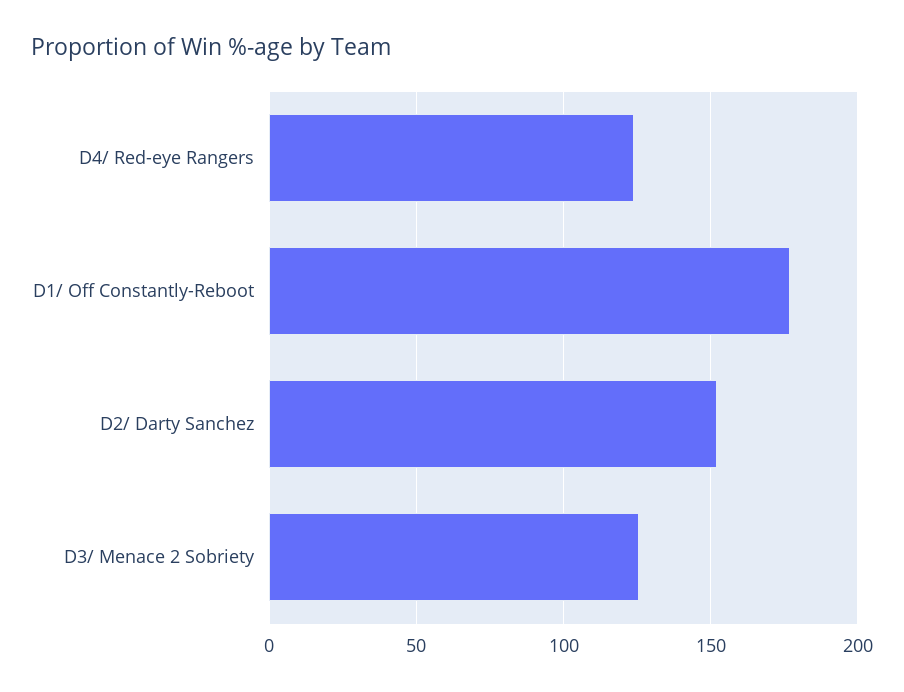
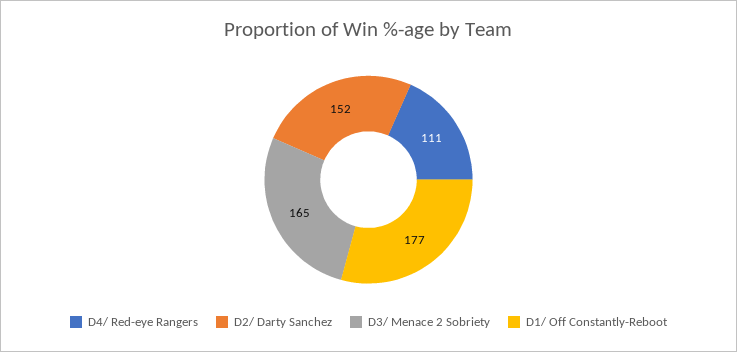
D4/ Red-eye Rangers: 125 -> 111
D3/ Menace 2 Sobriety: 125 -> 165

